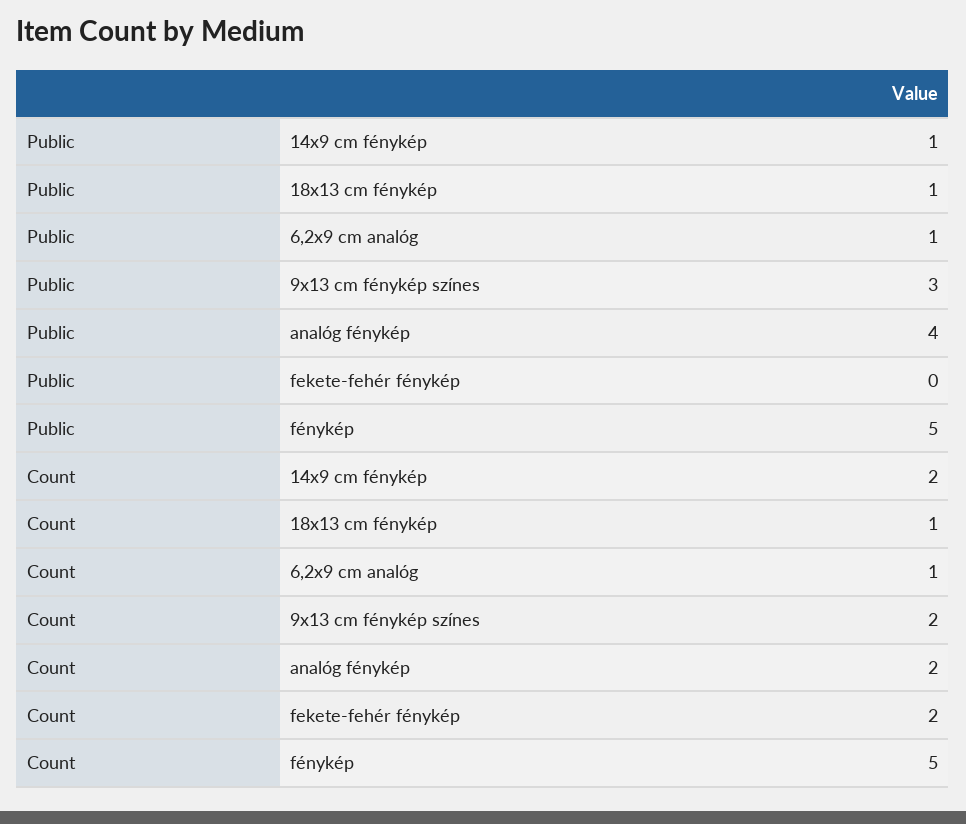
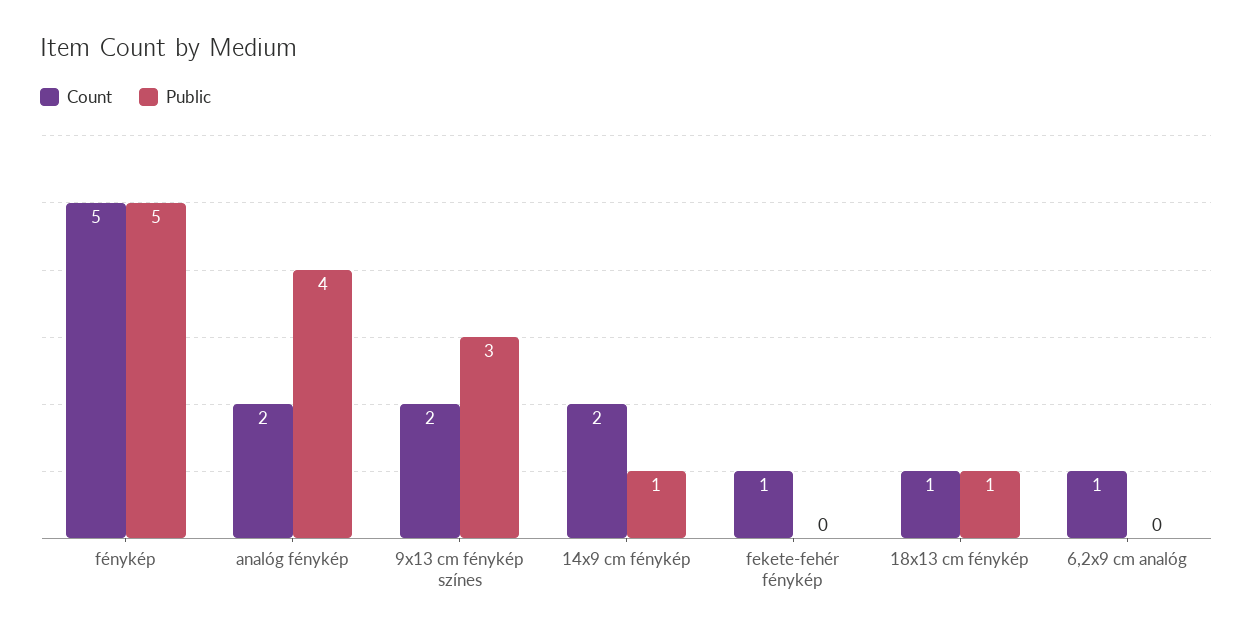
Public, 6,2x9 cm analóg: 1 -> 0
Count, fekete-fehér fénykép: 2 -> 1

